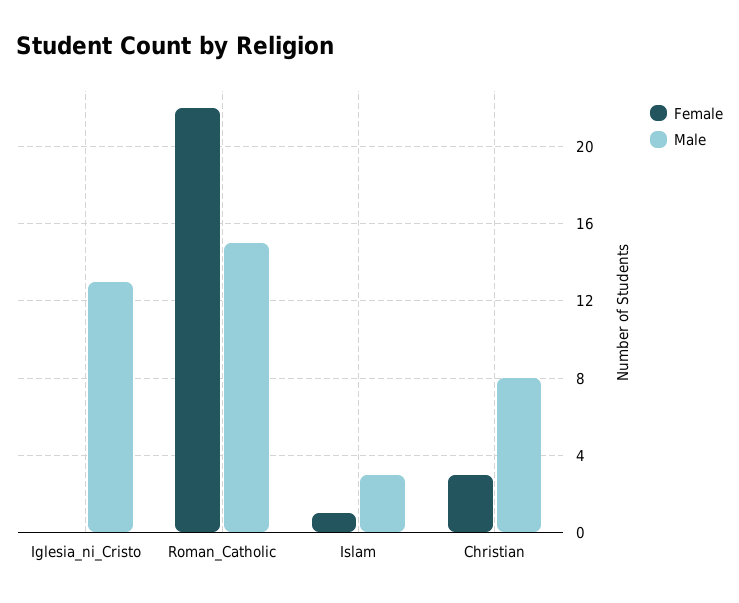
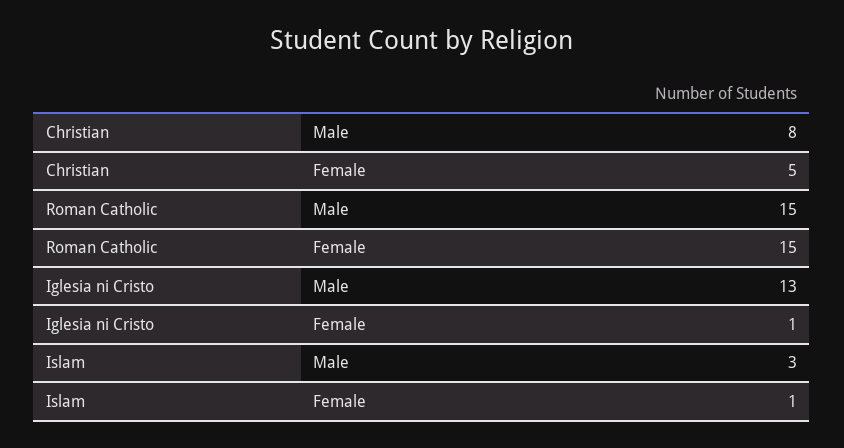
Female, Iglesia_ni_Cristo: 0 -> 1
Female, Roman_Catholic: 22 -> 15
Female, Christian: 3 -> 5

